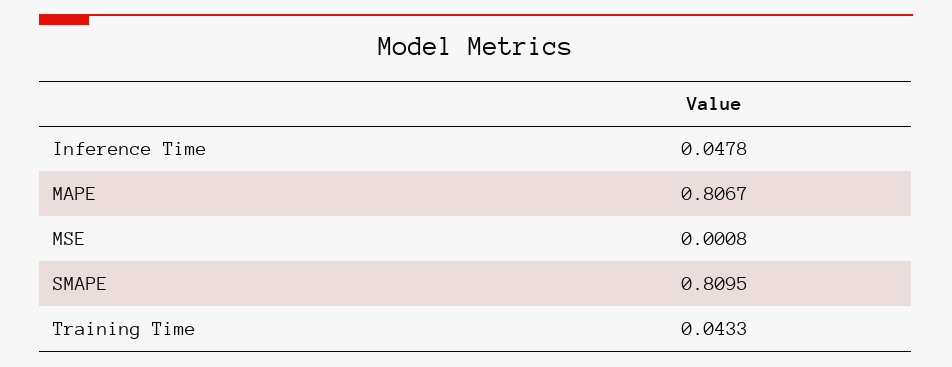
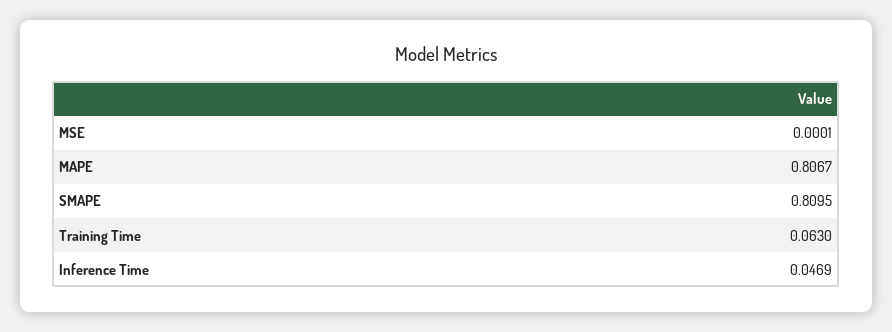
Inference Time: 0.0478 -> 0.0469
MSE: 0.0008 -> 0.0001
Training Time: 0.0433 -> 0.063

